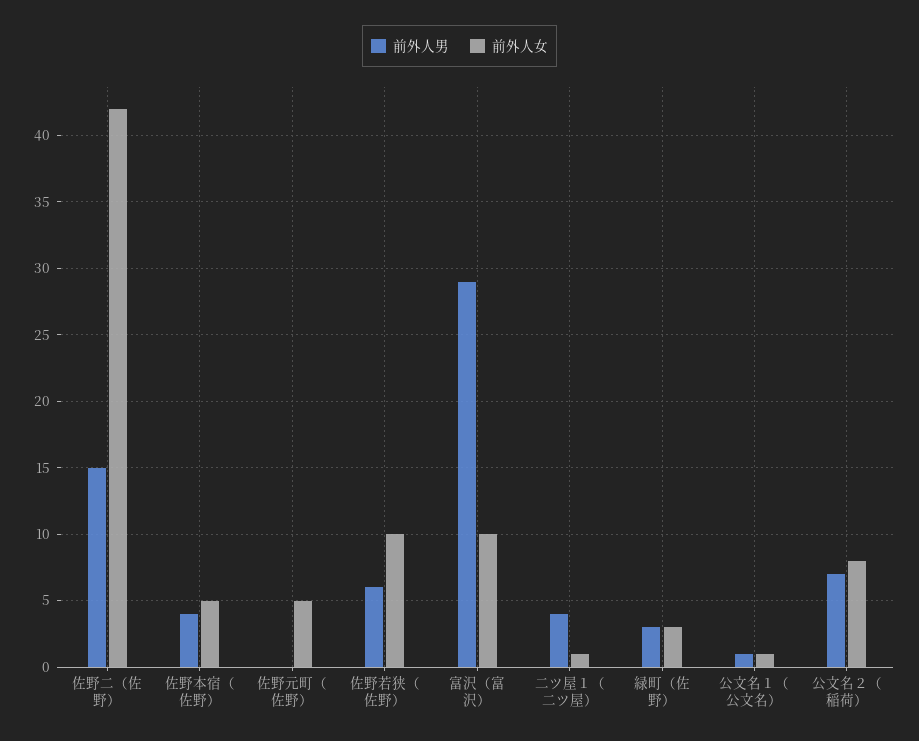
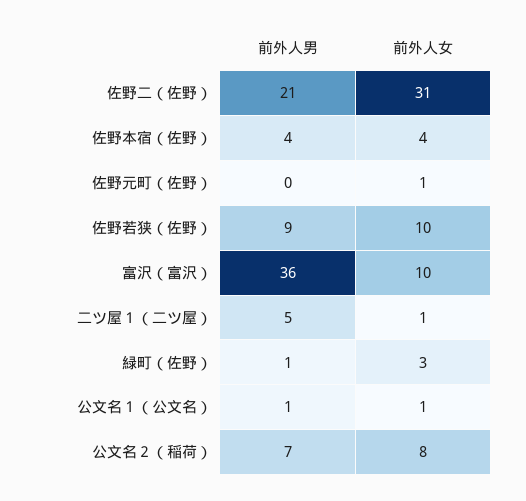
前外人男, 佐野二（佐野）: 15 -> 21
前外人女, 佐野二（佐野）: 42 -> 31
前外人女, 佐野本宿（佐野）: 5 -> 4
前外人女, 佐野元町（佐野）: 5 -> 1
前外人男, 佐野若狭（佐野）: 6 -> 9
前外人男, 富沢（富沢）: 29 -> 36
前外人男, 二ツ屋１（二ツ屋）: 4 -> 5
前外人男, 緑町（佐野）: 3 -> 1

